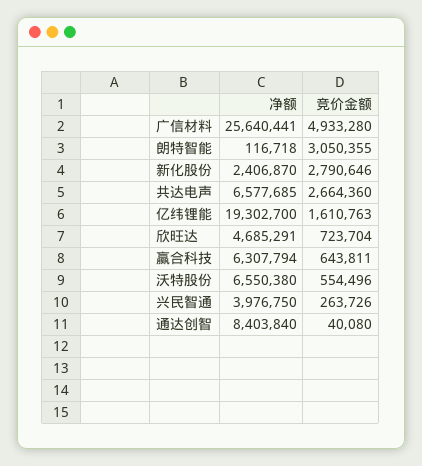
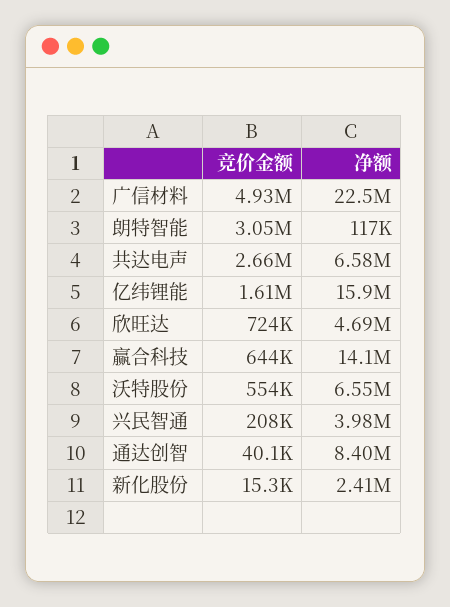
净额, 广信材料: 25640441 -> 22500000
竞价金额, 新化股份: 2790646 -> 15300
净额, 亿纬锂能: 19302700 -> 15900000
净额, 赢合科技: 6307794 -> 14100000
竞价金额, 兴民智通: 263726 -> 208000

